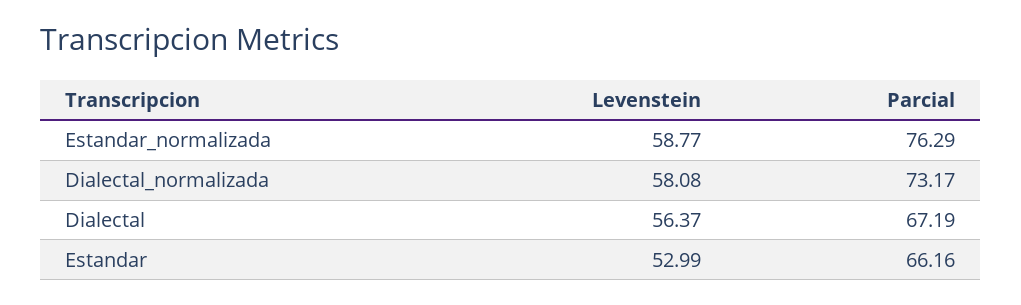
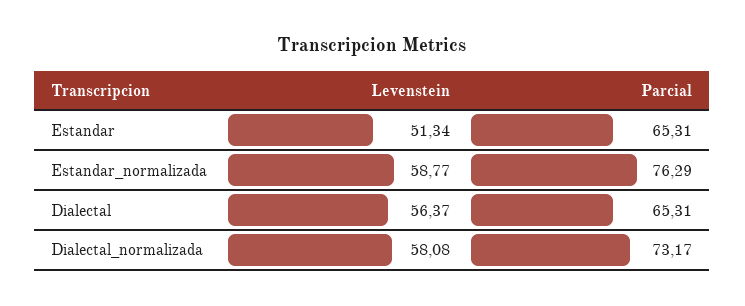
Parcial, Dialectal: 67.19 -> 65.31
Levenstein, Estandar: 52.99 -> 51.34
Parcial, Estandar: 66.16 -> 65.31

